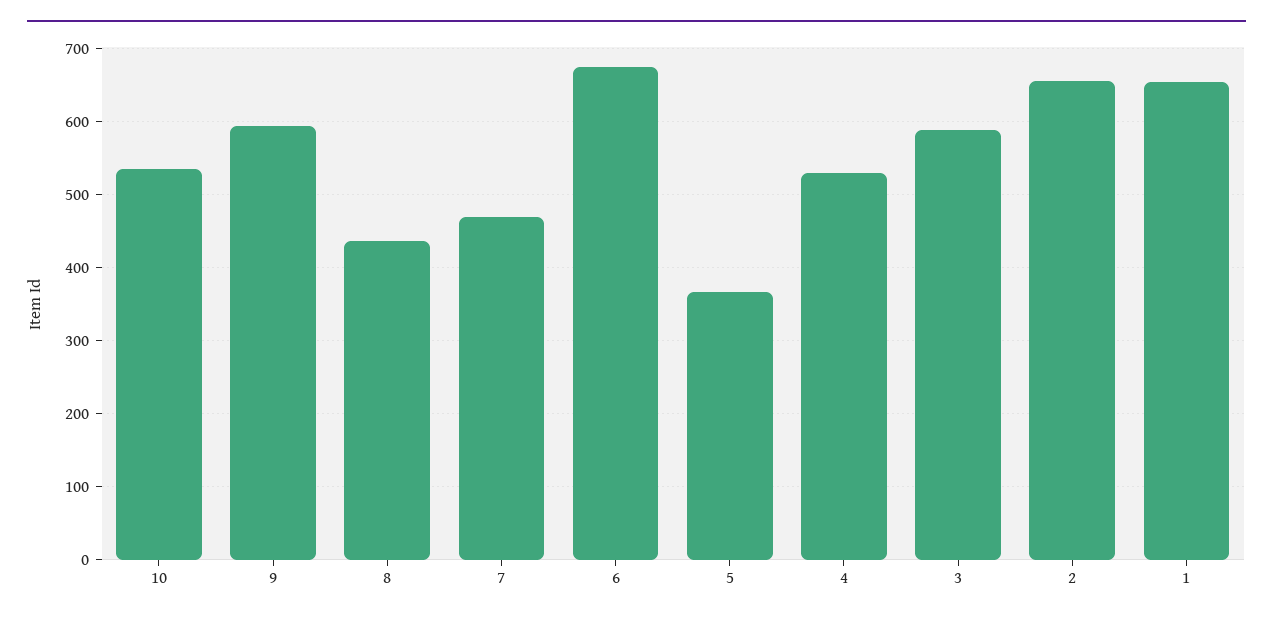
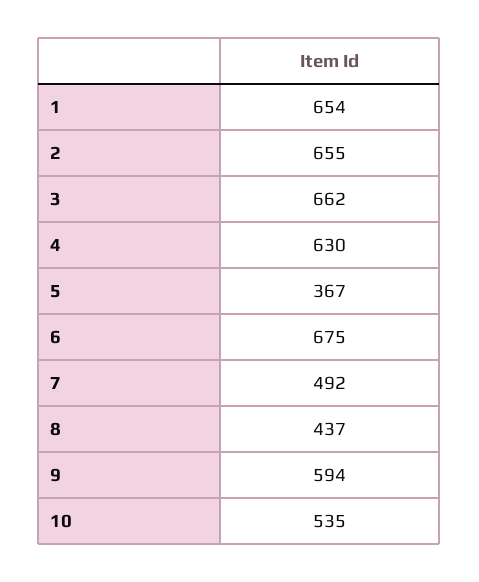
7: 470 -> 492
4: 530 -> 630
3: 590 -> 662

